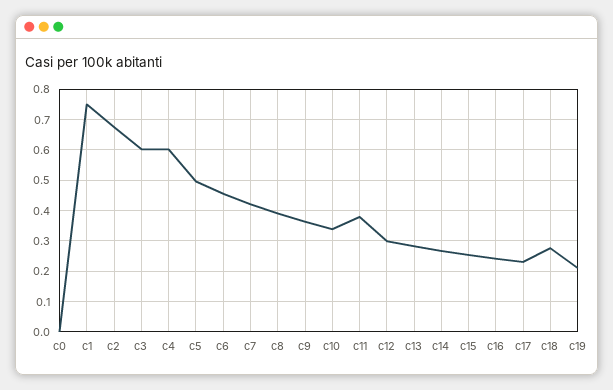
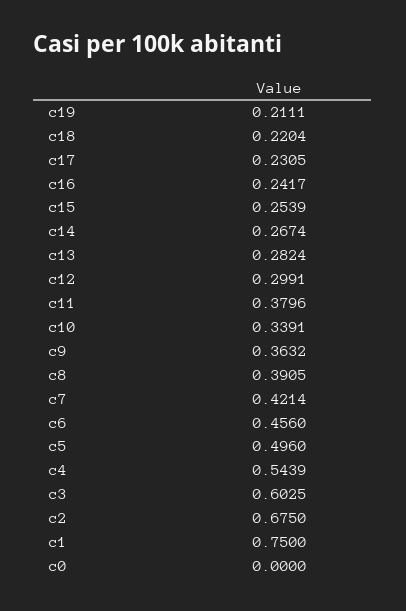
c4: 0.6 -> 0.5439
c18: 0.28 -> 0.2204

